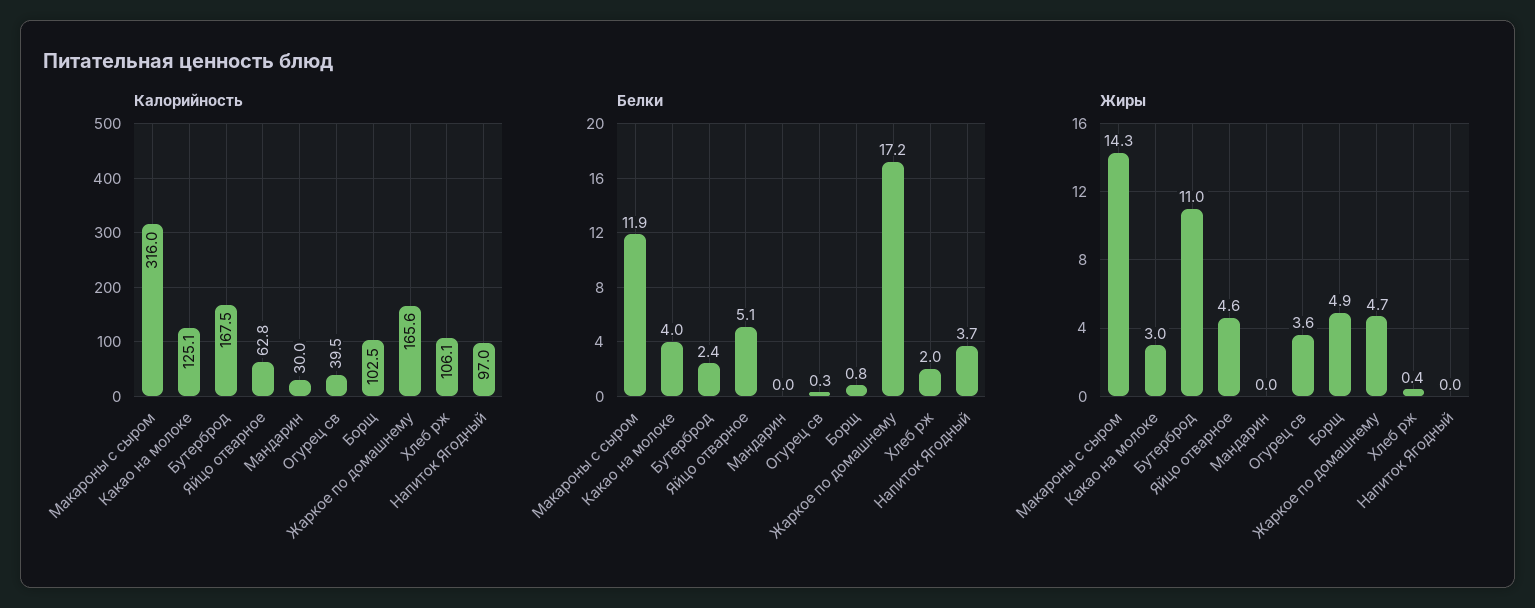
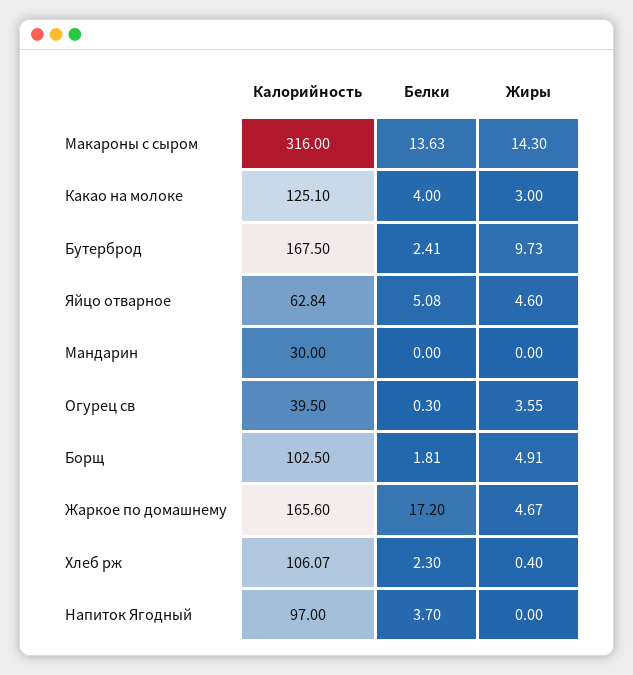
Белки, Макароны с сыром: 11.9 -> 13.63
Белки, Борщ: 0.8 -> 1.81
Белки, Хлеб рж: 2 -> 2.3
Жиры, Бутерброд: 11 -> 9.73

